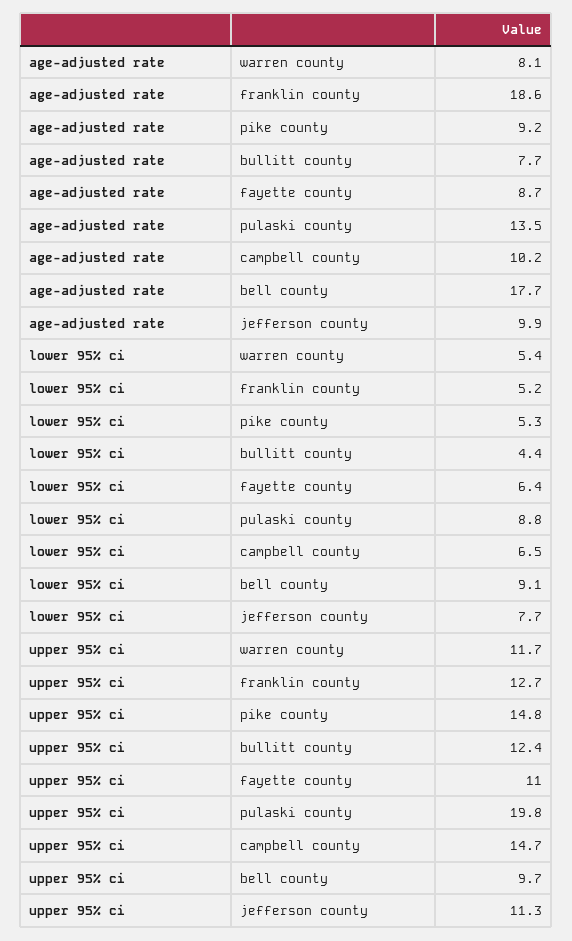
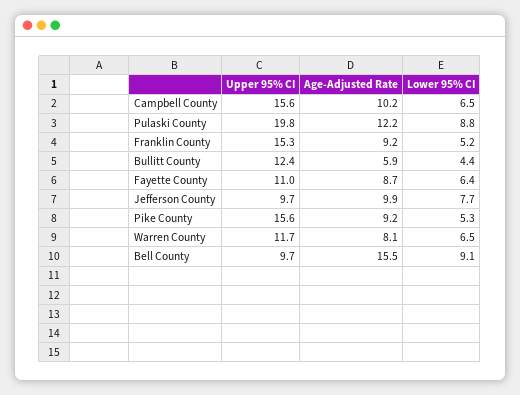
age-adjusted rate, franklin county: 18.6 -> 9.2
age-adjusted rate, bullitt county: 7.7 -> 5.9
age-adjusted rate, pulaski county: 13.5 -> 12.2
age-adjusted rate, bell county: 17.7 -> 15.5
lower 95% ci, warren county: 5.4 -> 6.5
upper 95% ci, franklin county: 12.7 -> 15.3
upper 95% ci, pike county: 14.8 -> 15.6
upper 95% ci, campbell county: 14.7 -> 15.6
upper 95% ci, jefferson county: 11.3 -> 9.7

